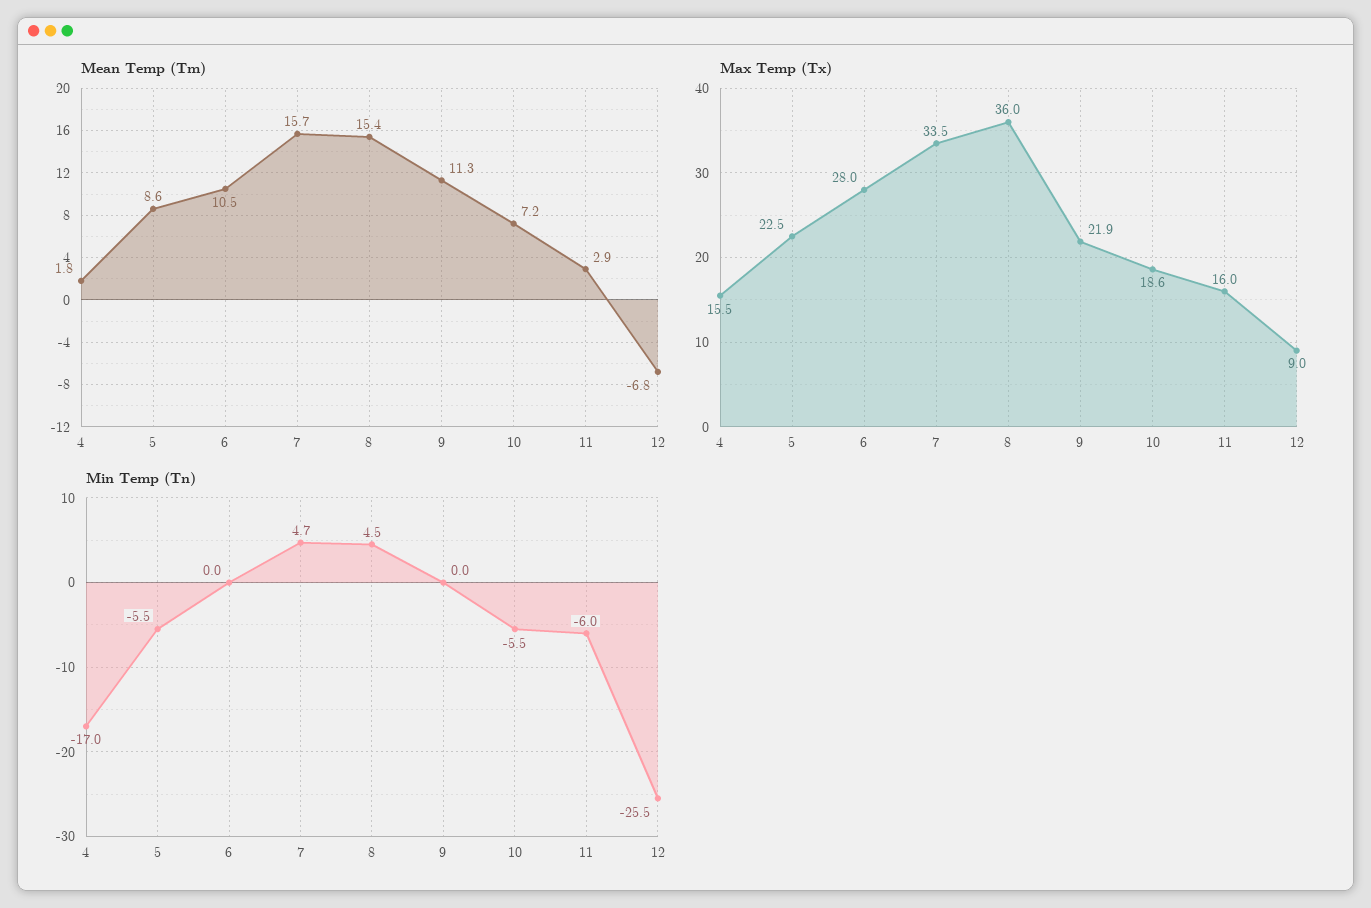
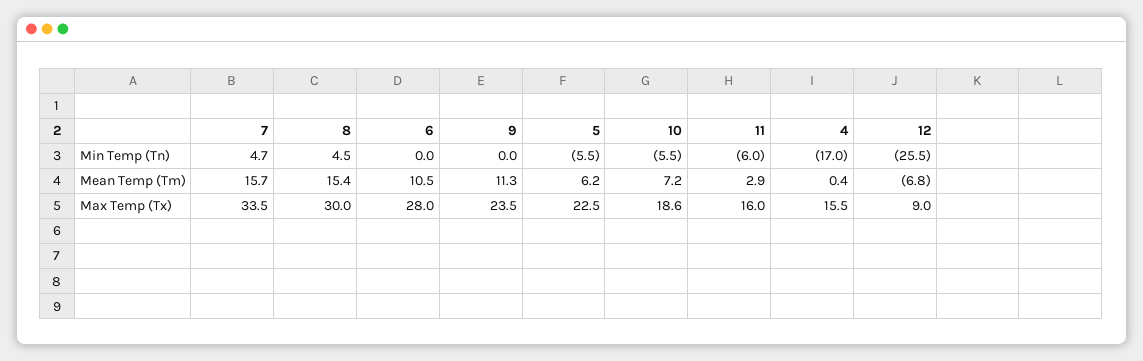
Mean Temp (Tm), 4: 1.8 -> 0.4
Mean Temp (Tm), 5: 8.6 -> 6.2
Max Temp (Tx), 8: 36 -> 30
Max Temp (Tx), 9: 21.9 -> 23.5

